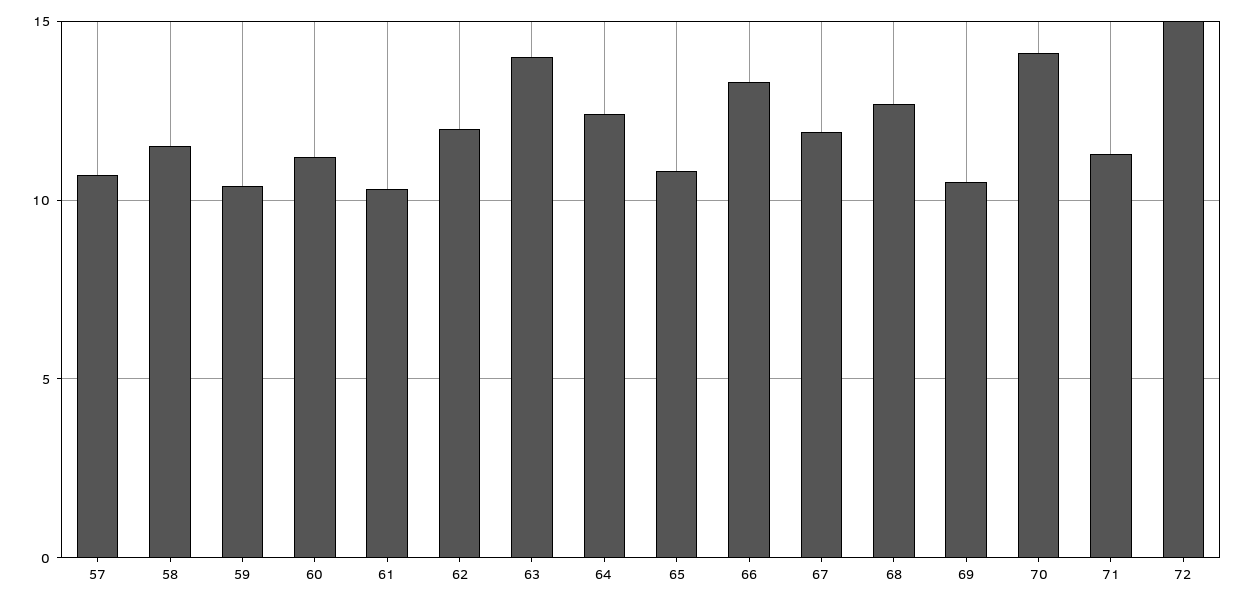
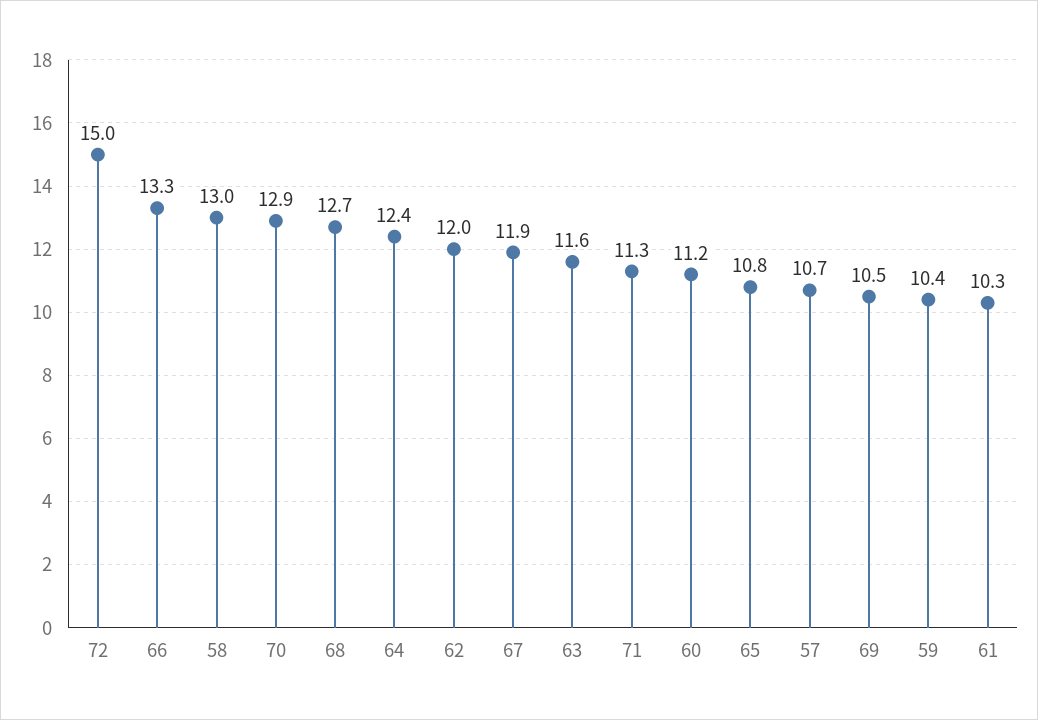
58: 11.5 -> 13
63: 14 -> 11.6
70: 14 -> 12.9

